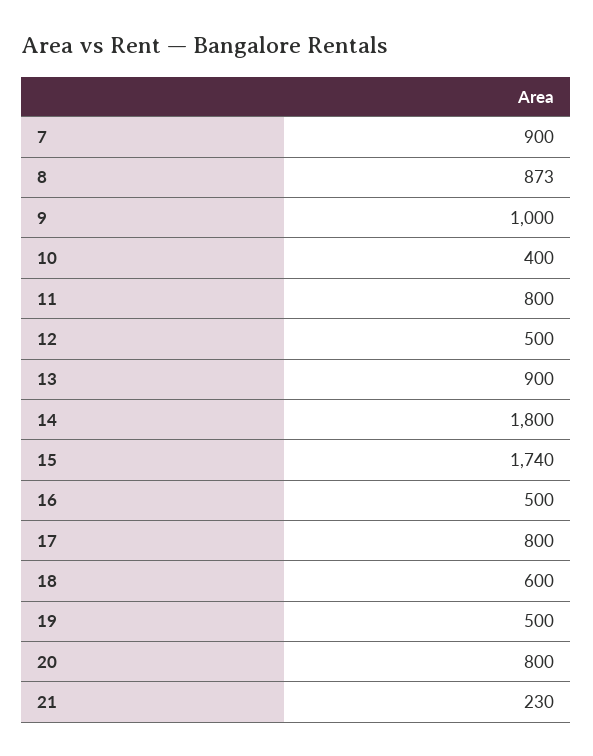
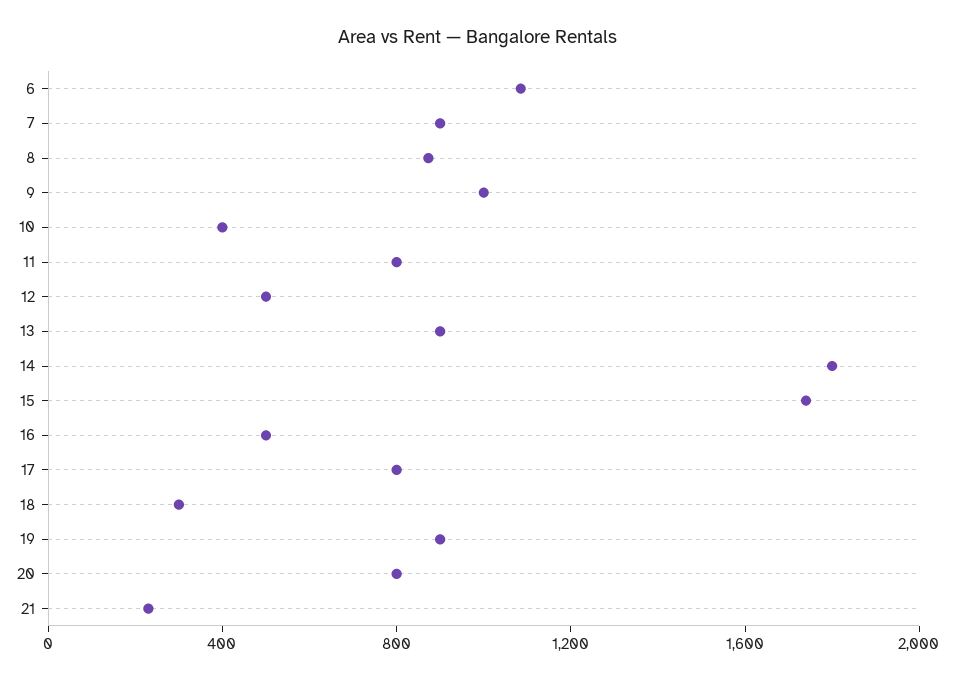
18: 600 -> 300
19: 500 -> 900
6: none -> 1100

